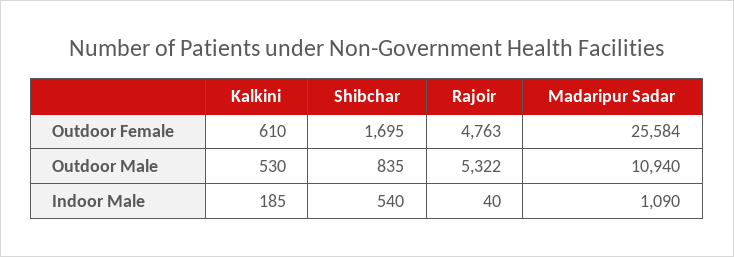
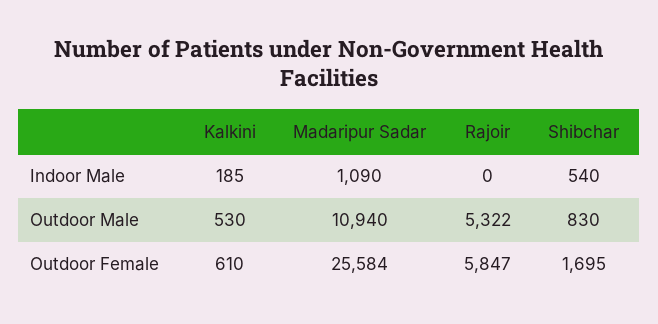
Rajoir, Outdoor Female: 4763 -> 5847
Shibchar, Outdoor Male: 835 -> 830
Rajoir, Indoor Male: 40 -> 0

